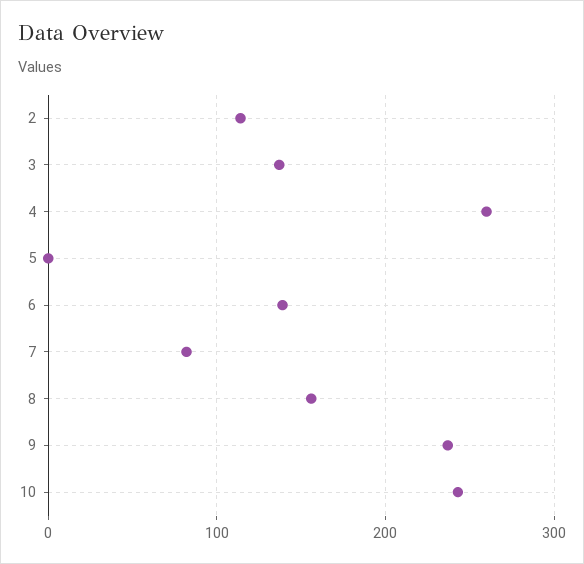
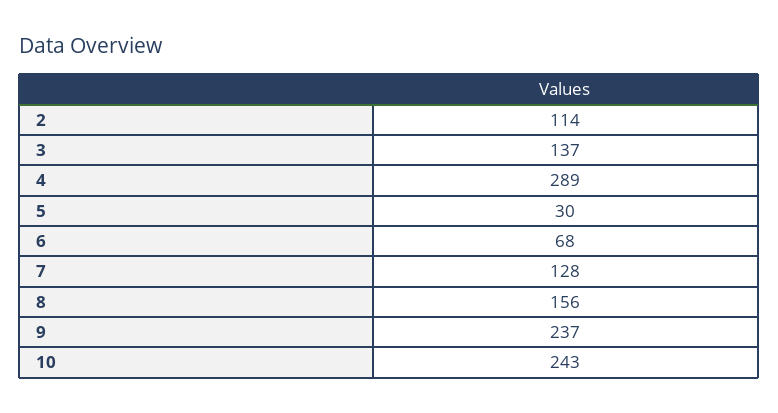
4: 260 -> 289
5: 0 -> 30
6: 140 -> 68
7: 80 -> 128

